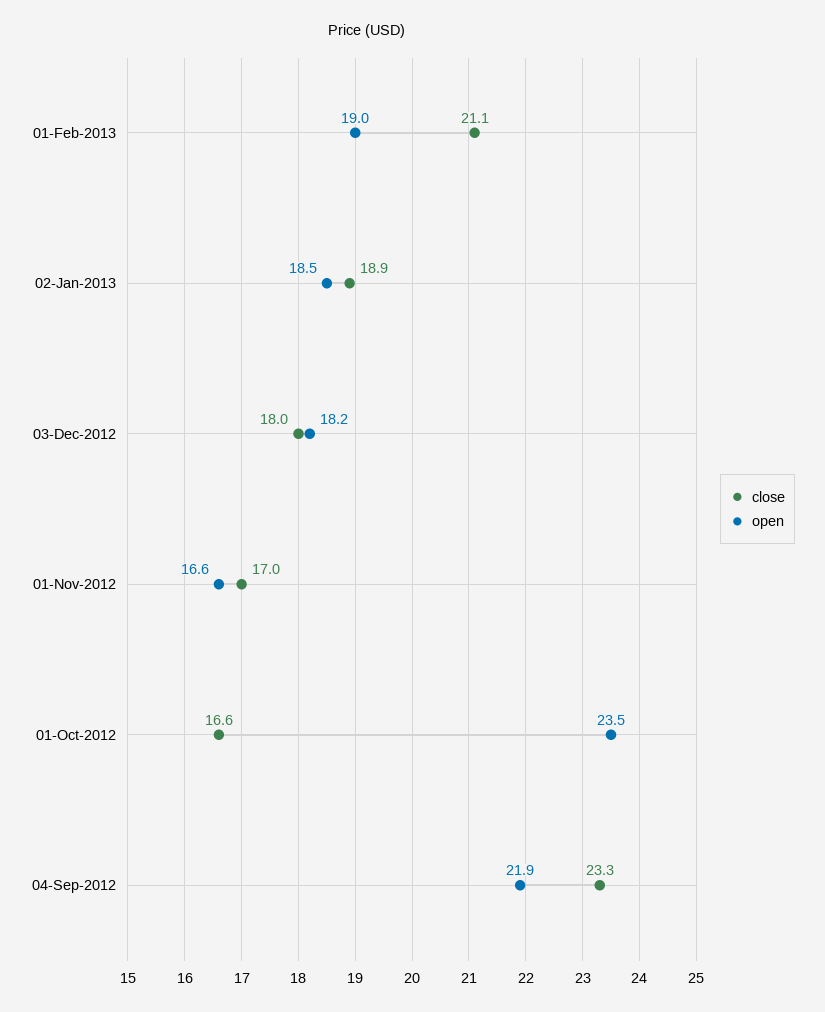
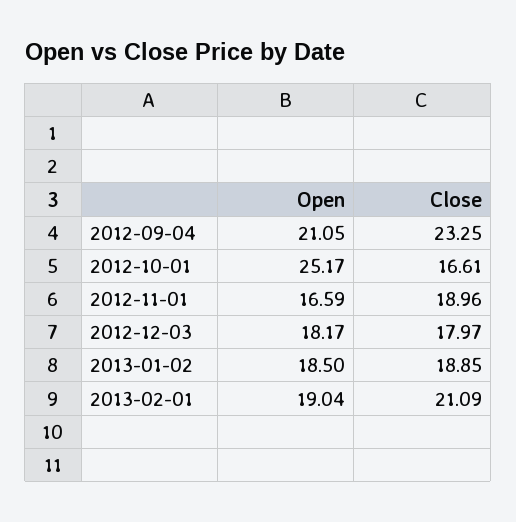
close, 01-Nov-2012: 17 -> 18.96
open, 01-Oct-2012: 23.5 -> 25.17
open, 04-Sep-2012: 21.9 -> 21.05

